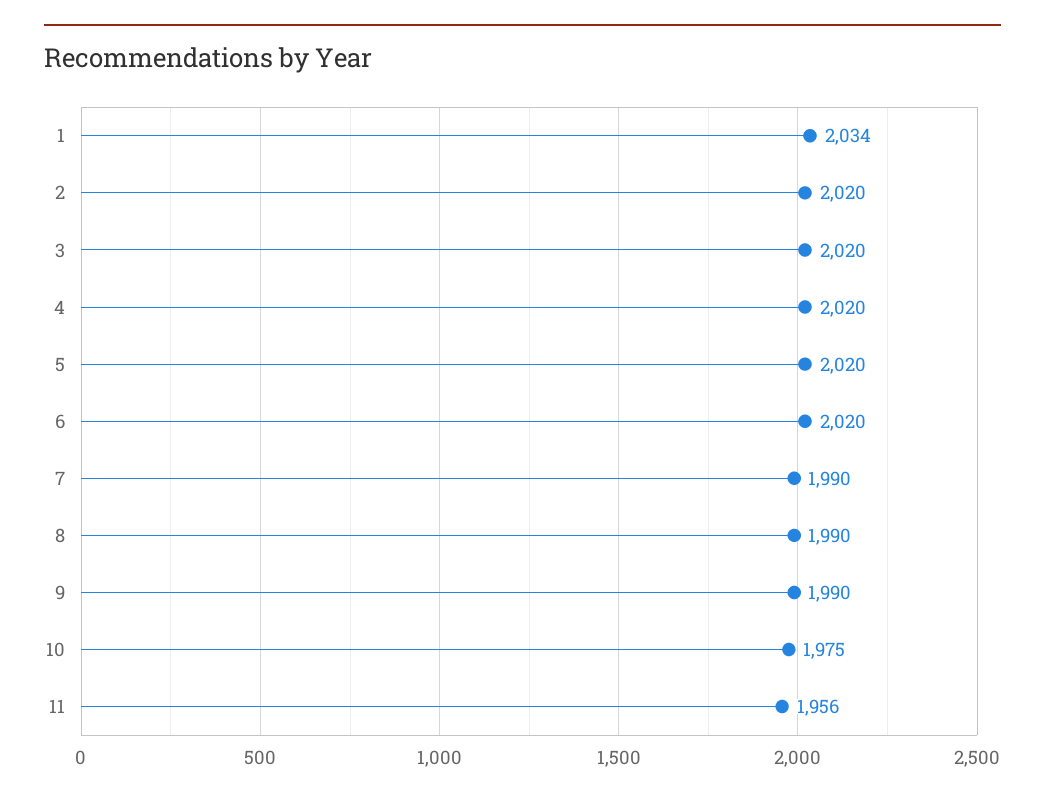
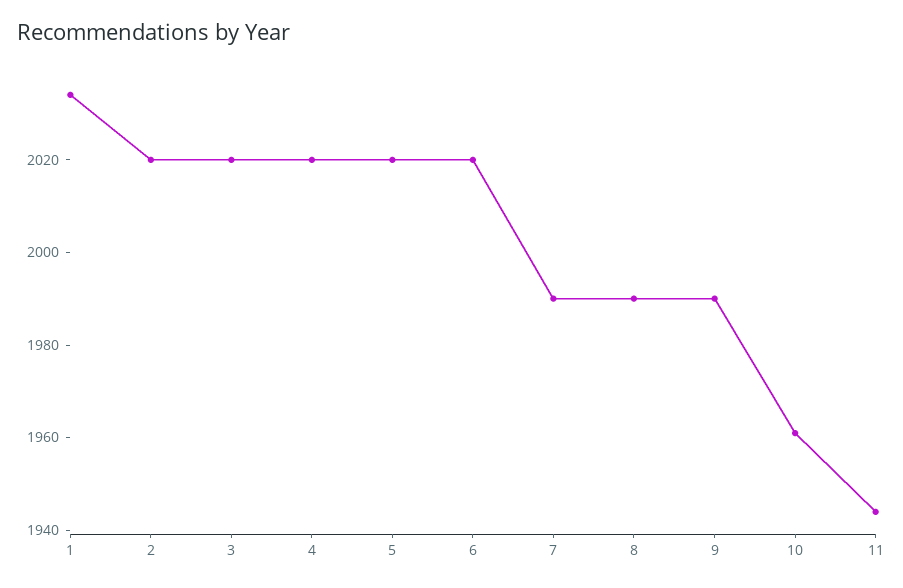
10: 1975 -> 1960
11: 1956 -> 1945

